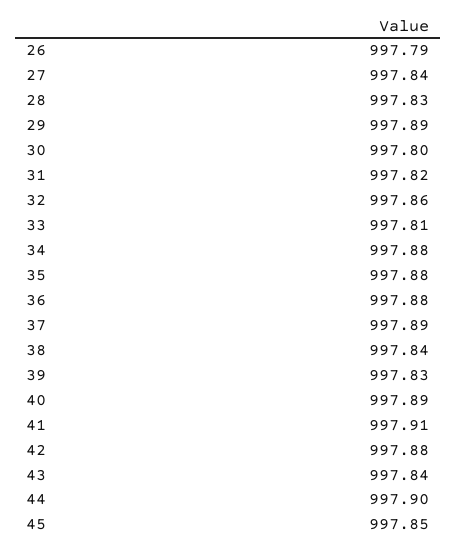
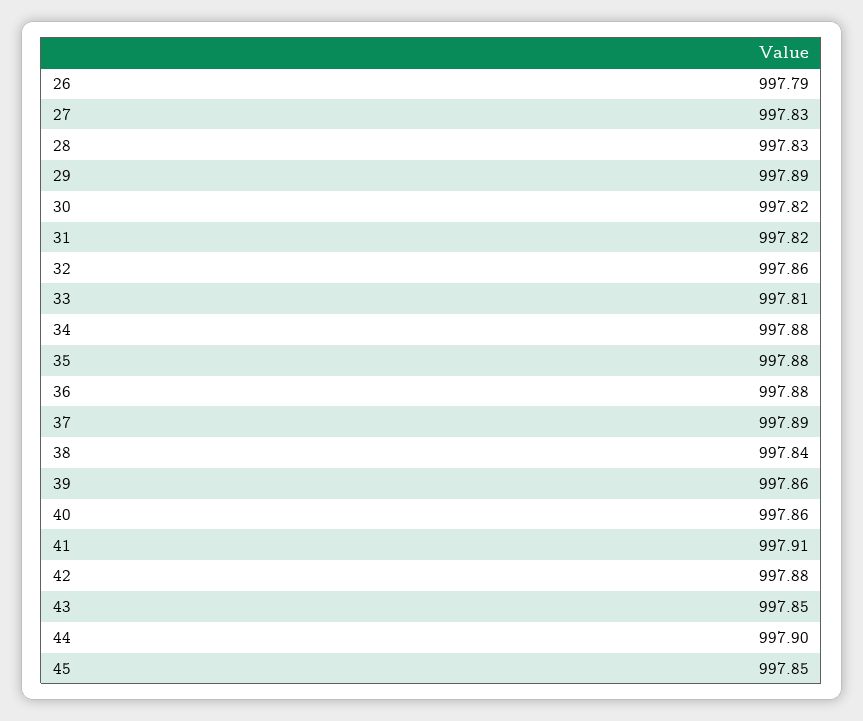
27: 997.84 -> 997.83
30: 997.8 -> 997.82
39: 997.83 -> 997.86
40: 997.89 -> 997.86
43: 997.84 -> 997.85

